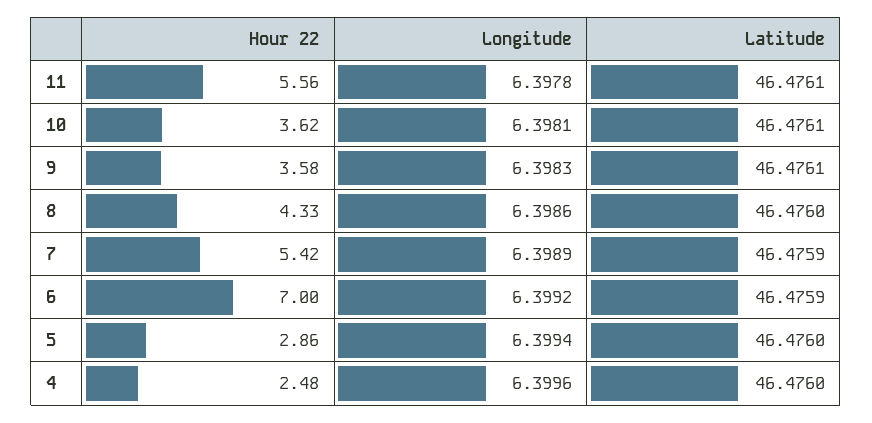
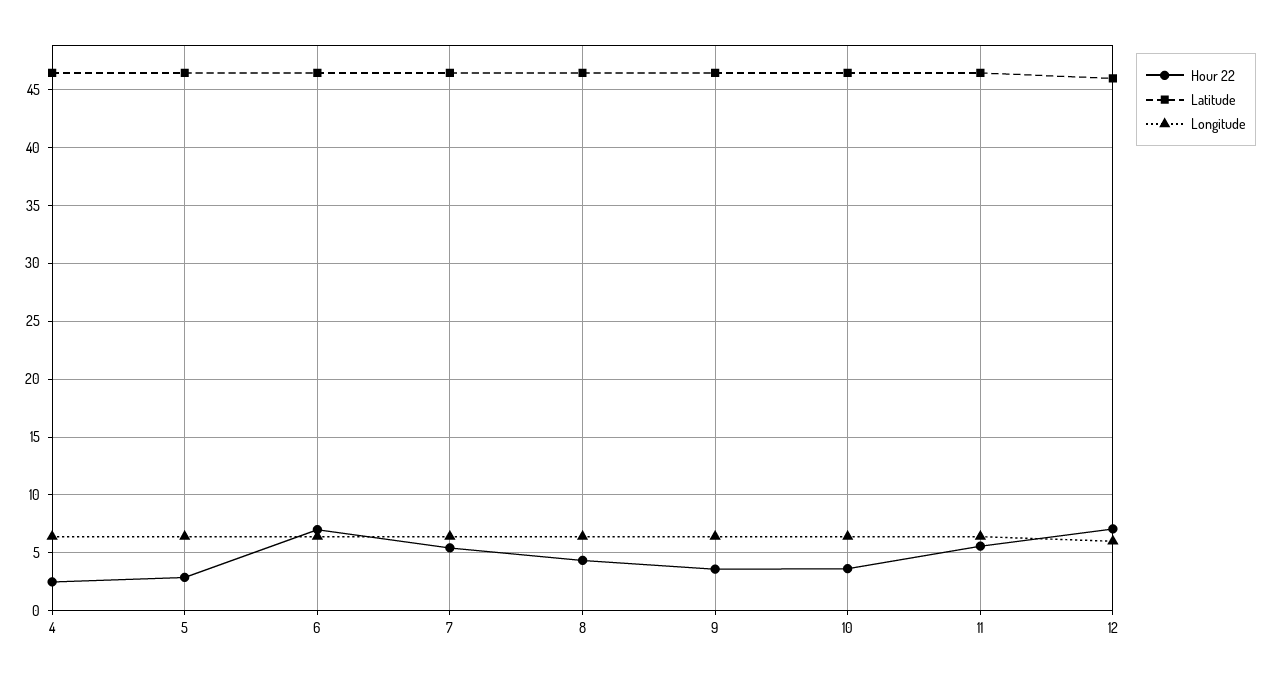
Hour 22, 12: none -> 7
Latitude, 12: none -> 46
Longitude, 12: none -> 6

